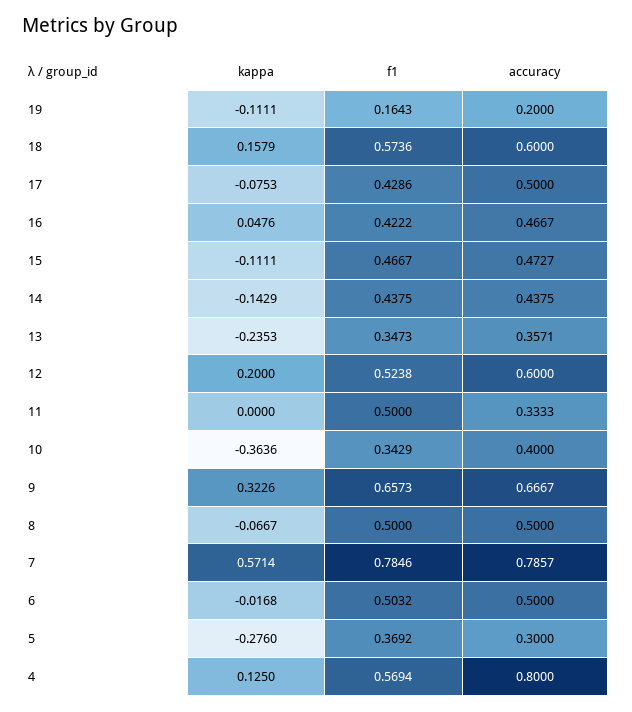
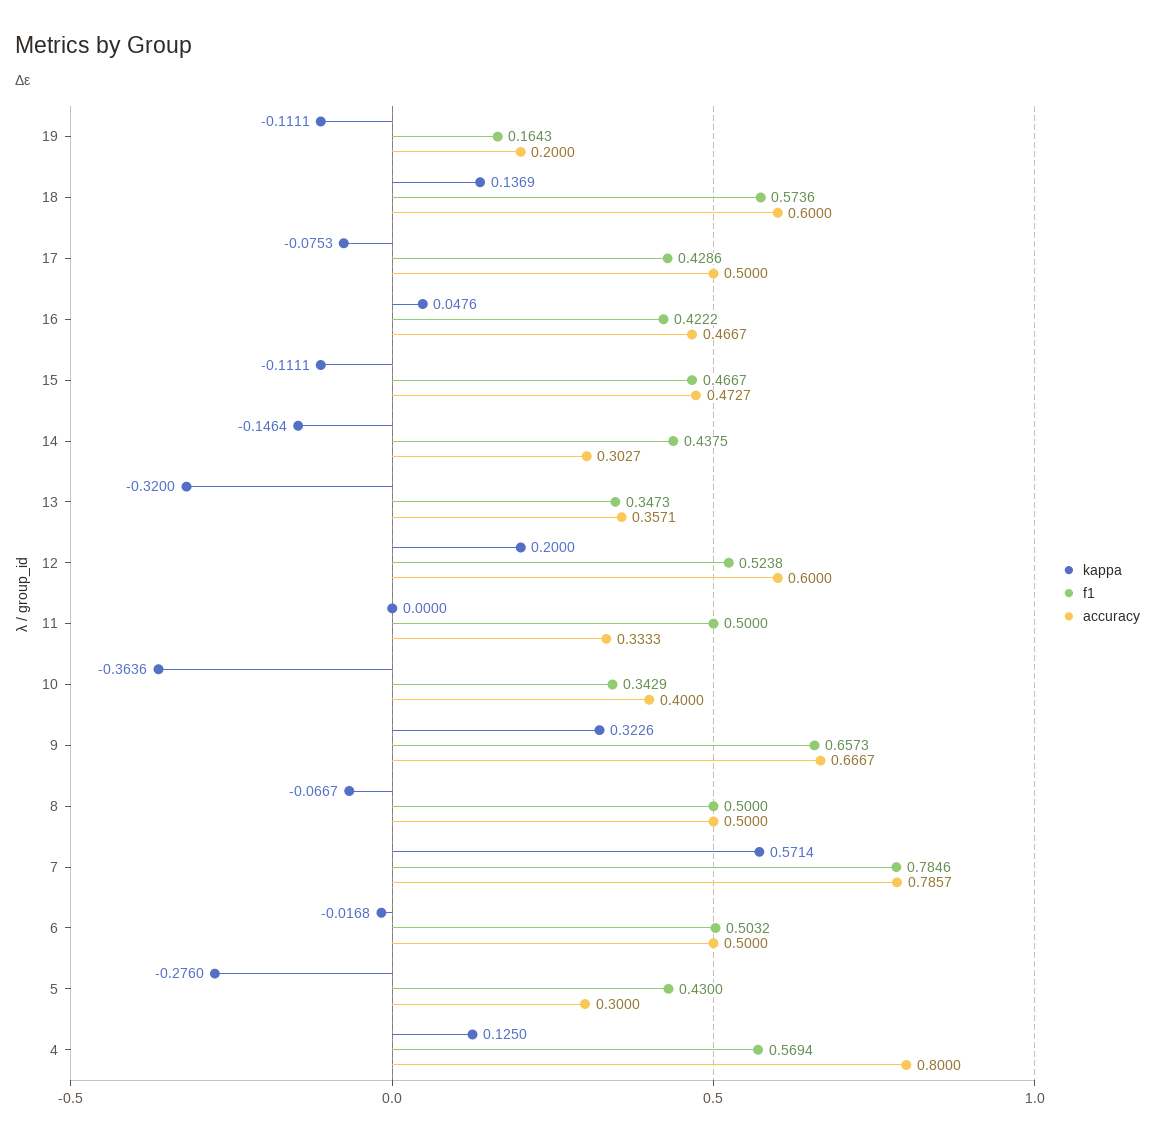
kappa, 18: 0.1579 -> 0.1369
kappa, 14: -0.1429 -> -0.1464
accuracy, 14: 0.4375 -> 0.3027
kappa, 13: -0.2353 -> -0.32
f1, 5: 0.3692 -> 0.43

